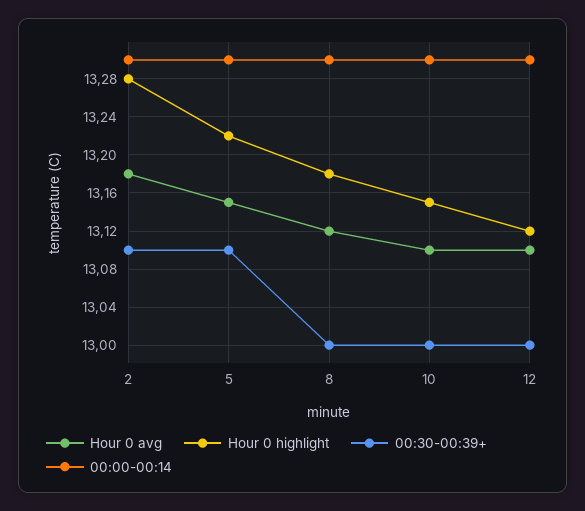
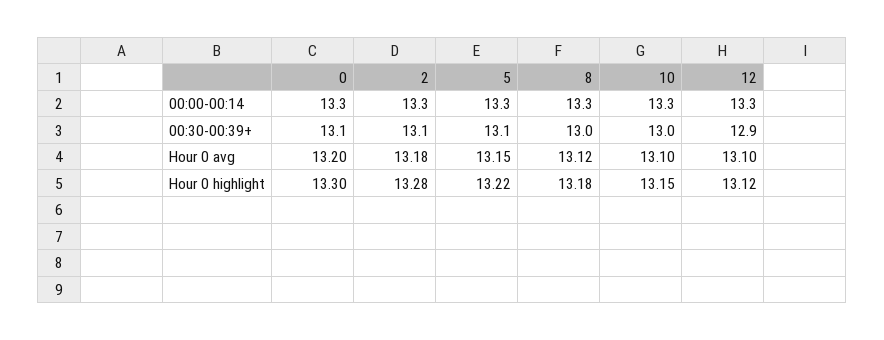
00:30-00:39+, 12: 13 -> 12.9
00:00-00:14, 0: none -> 13.3
00:30-00:39+, 0: none -> 13.1
Hour 0 avg, 0: none -> 13.2
Hour 0 highlight, 0: none -> 13.3

